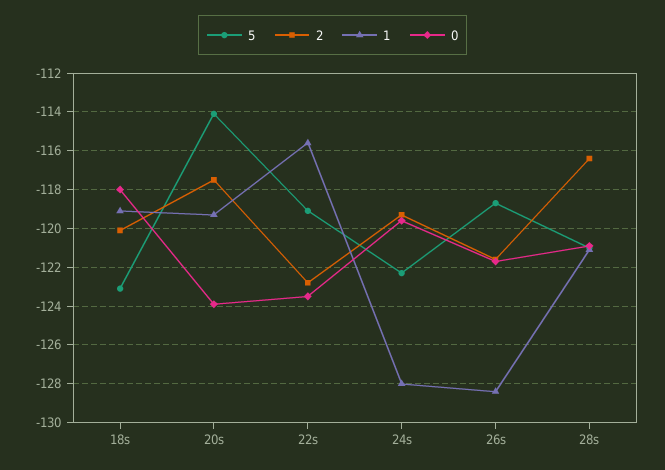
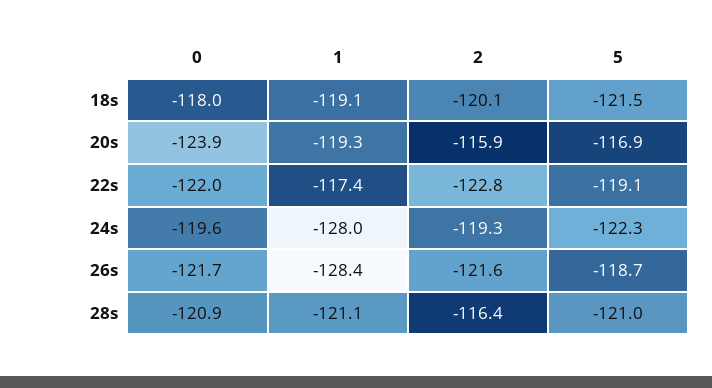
5, 18s: -123 -> -121.5
5, 20s: -114 -> -116.9
2, 20s: -117.5 -> -115.9
1, 22s: -115.5 -> -117.4
0, 22s: -123.5 -> -122

